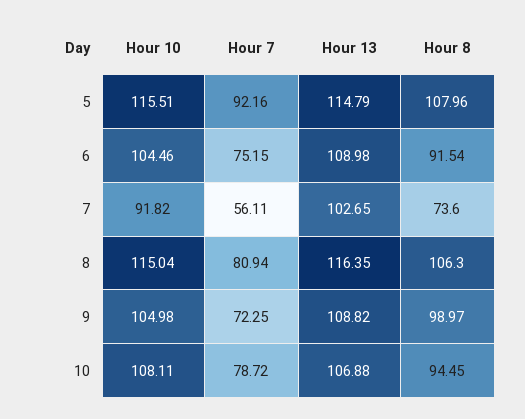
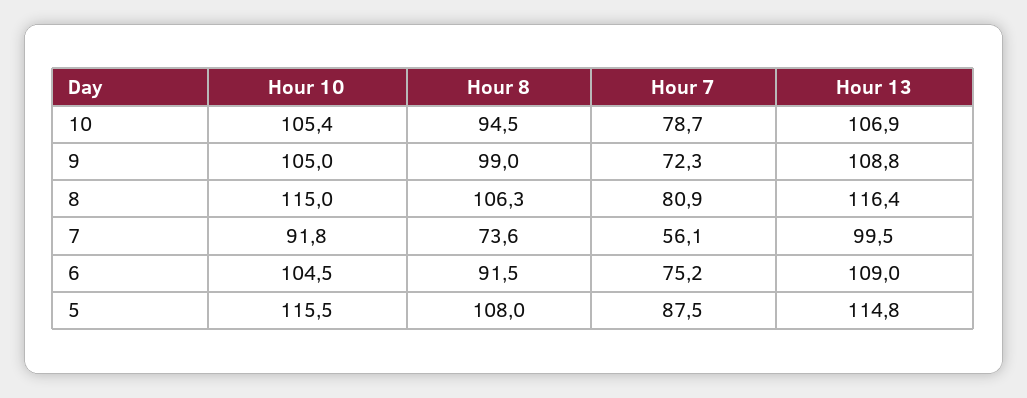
Hour 7, 5: 92.16 -> 87.5
Hour 13, 7: 102.65 -> 99.5
Hour 10, 10: 108.11 -> 105.4

